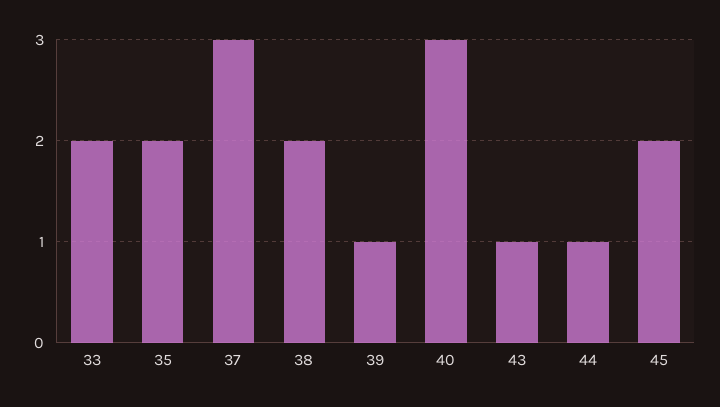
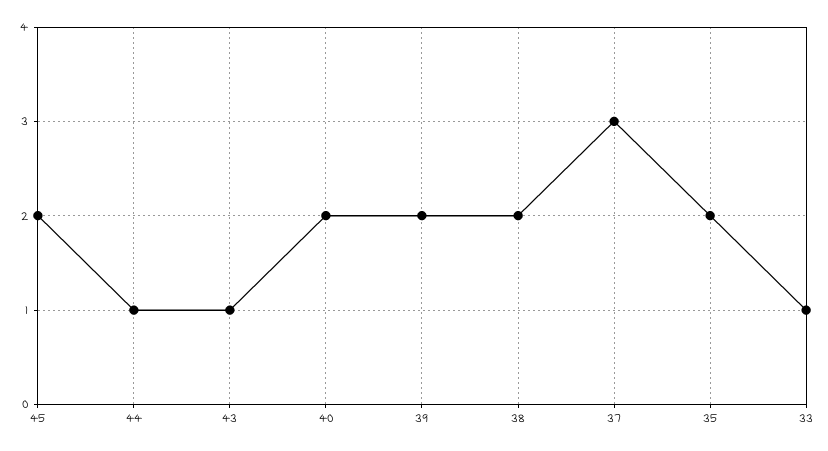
33: 2 -> 1
39: 1 -> 2
40: 3 -> 2

